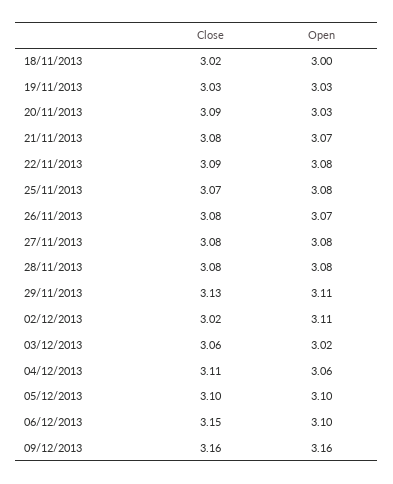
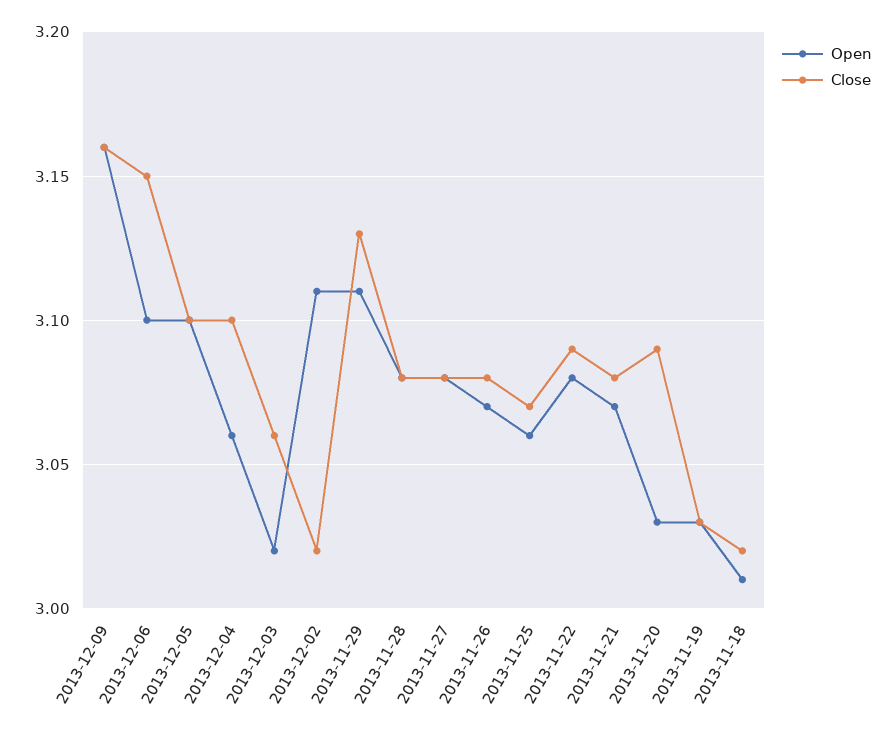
Open, 18/11/2013: 3 -> 3.01
Open, 25/11/2013: 3.08 -> 3.06
Close, 04/12/2013: 3.11 -> 3.1

